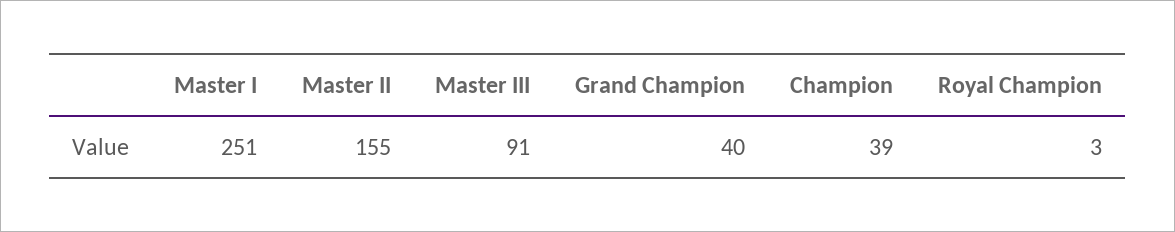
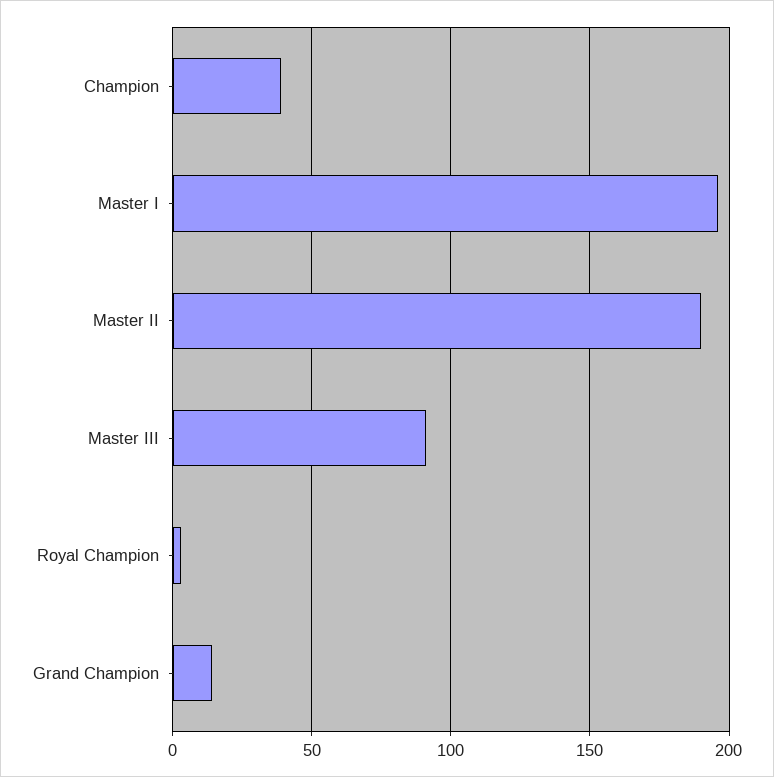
Master I: 251 -> 195
Master II: 155 -> 190
Grand Champion: 40 -> 15

